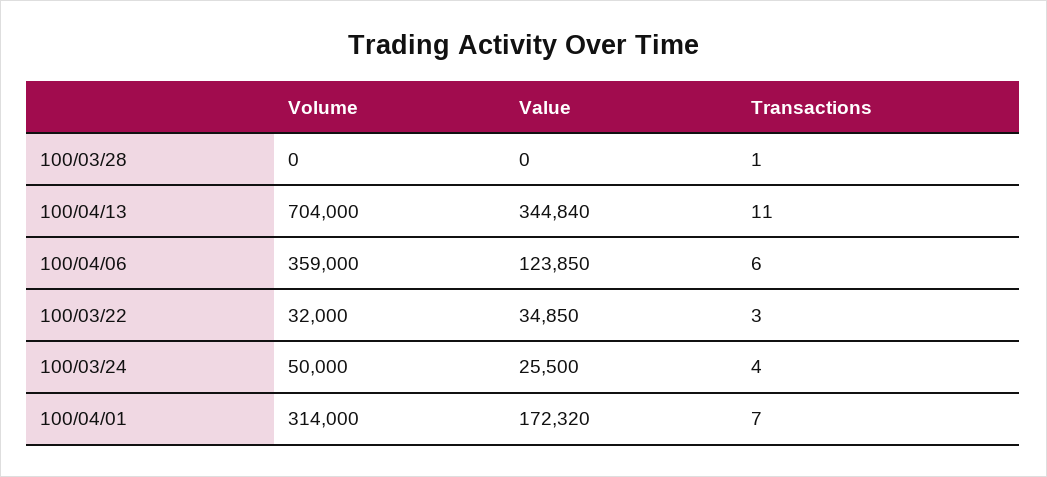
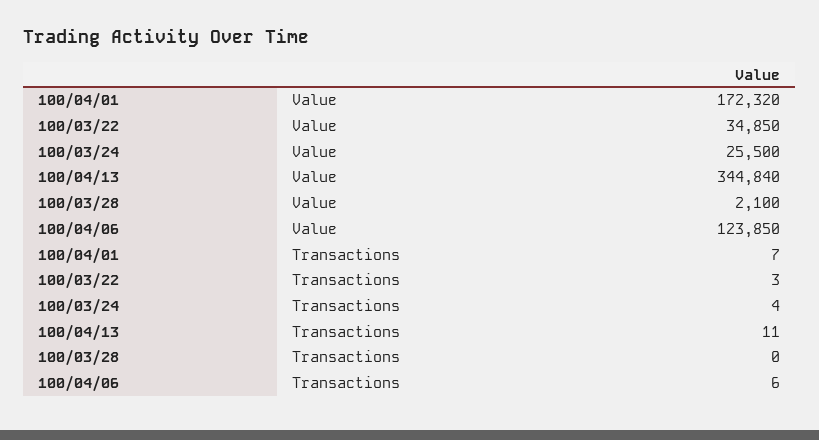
Volume, 100/03/28: 0 -> none
Value, 100/03/28: 0 -> 2100
Transactions, 100/03/28: 1 -> 0
Volume, 100/04/13: 704000 -> none
Volume, 100/04/06: 359000 -> none
Volume, 100/03/22: 32000 -> none
Volume, 100/03/24: 50000 -> none
Volume, 100/04/01: 314000 -> none

